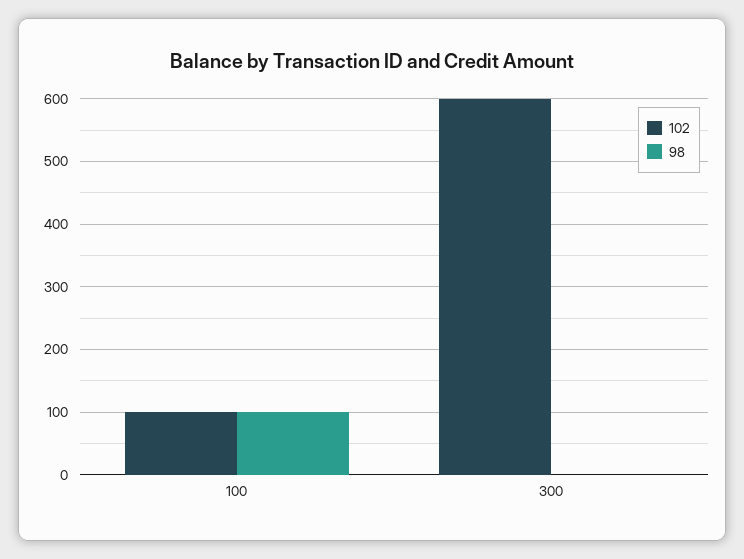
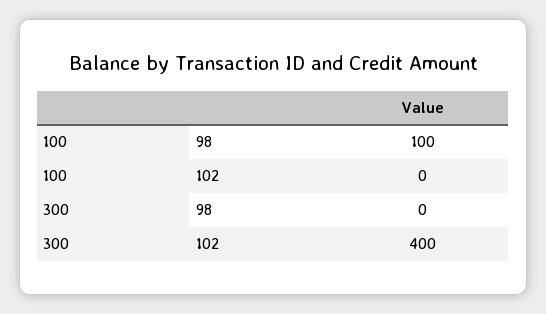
102, 100: 100 -> 0
102, 300: 600 -> 400

